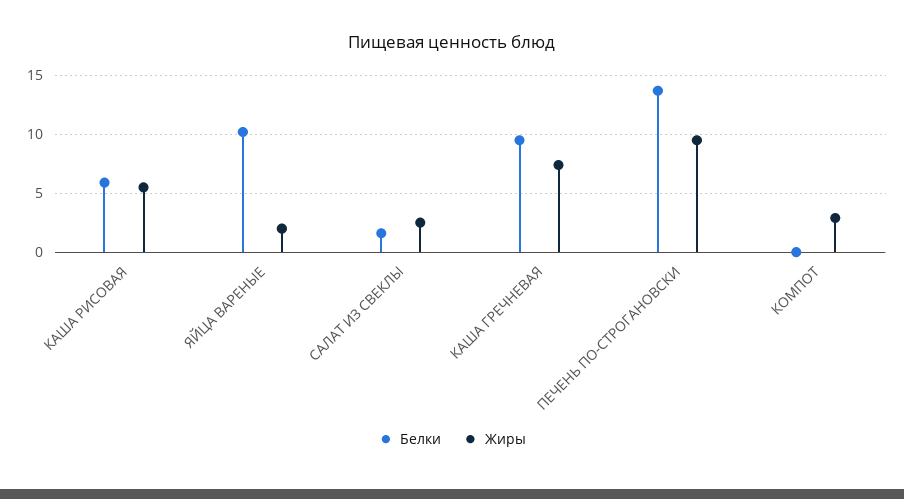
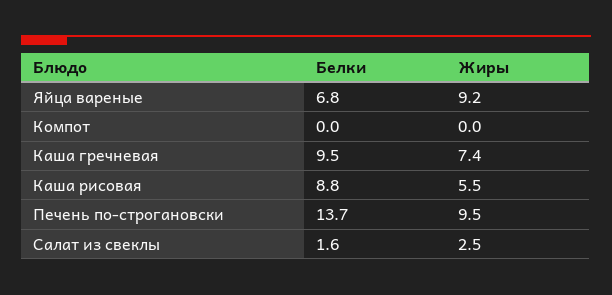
Белки, КАША РИСОВАЯ: 6 -> 8.8
Белки, ЯЙЦА ВАРЕНЫЕ: 10 -> 6.8
Жиры, ЯЙЦА ВАРЕНЫЕ: 2 -> 9.2
Жиры, КОМПОТ: 3 -> 0

